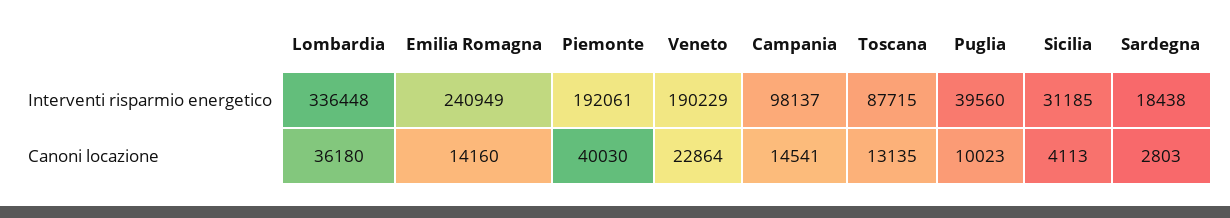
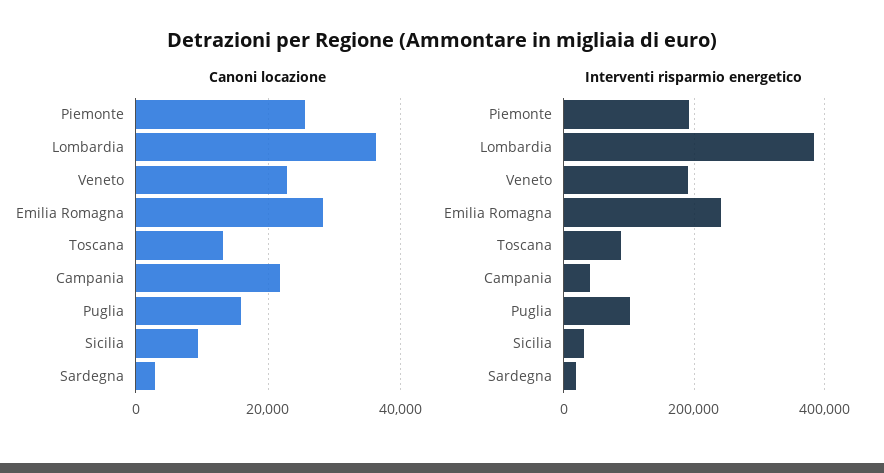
Interventi risparmio energetico, Lombardia: 336448 -> 380000
Interventi risparmio energetico, Campania: 98137 -> 40000
Interventi risparmio energetico, Puglia: 39560 -> 100000
Canoni locazione, Emilia Romagna: 14160 -> 28000
Canoni locazione, Piemonte: 40030 -> 26000
Canoni locazione, Campania: 14541 -> 22000
Canoni locazione, Puglia: 10023 -> 16000
Canoni locazione, Sicilia: 4113 -> 10000

